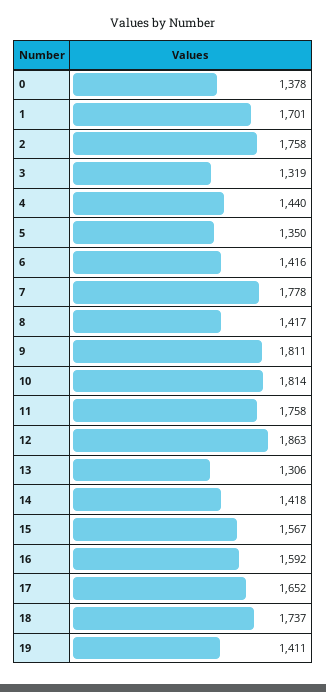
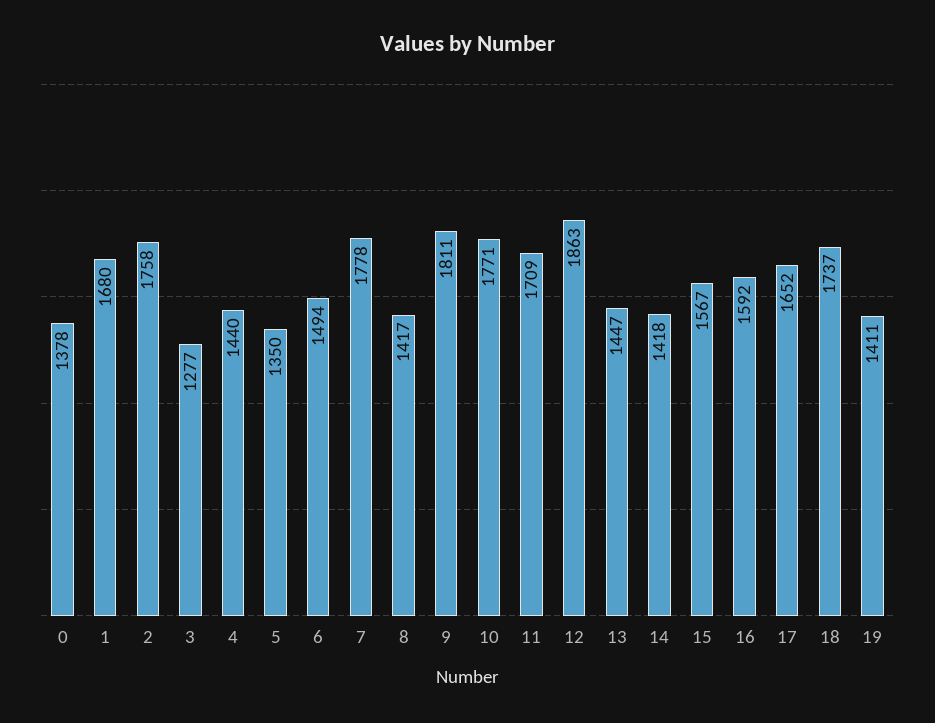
1: 1701 -> 1680
3: 1319 -> 1277
6: 1416 -> 1494
10: 1814 -> 1771
11: 1758 -> 1709
13: 1306 -> 1447

